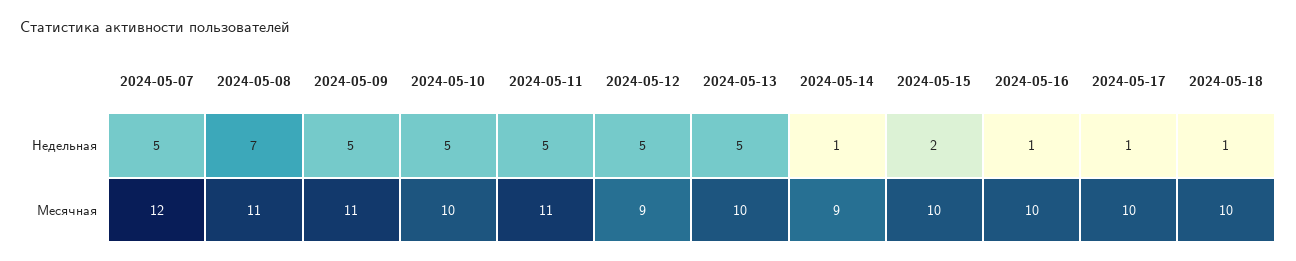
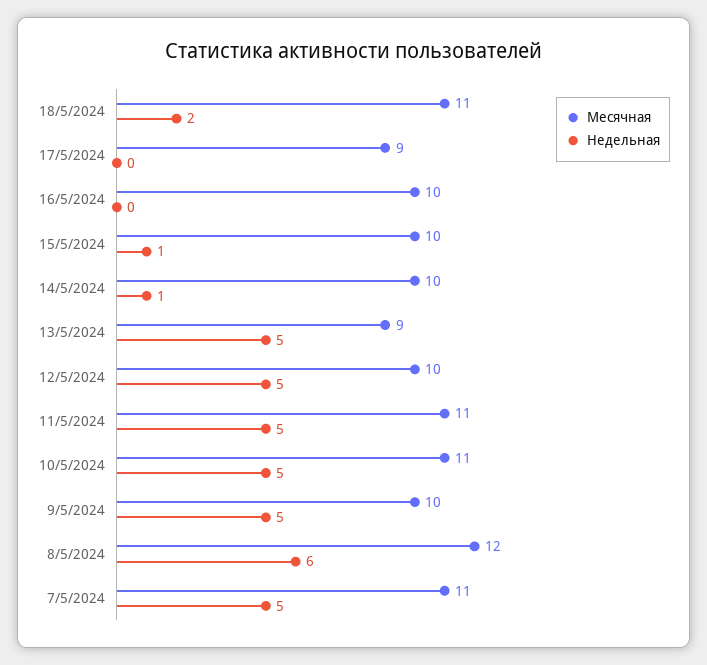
Недельная, 2024-05-08: 7 -> 6
Недельная, 2024-05-15: 2 -> 1
Недельная, 2024-05-16: 1 -> 0
Недельная, 2024-05-17: 1 -> 0
Недельная, 2024-05-18: 1 -> 2
Месячная, 2024-05-07: 12 -> 11
Месячная, 2024-05-08: 11 -> 12
Месячная, 2024-05-09: 11 -> 10
Месячная, 2024-05-10: 10 -> 11
Месячная, 2024-05-12: 9 -> 10
Месячная, 2024-05-13: 10 -> 9
Месячная, 2024-05-14: 9 -> 10
Месячная, 2024-05-17: 10 -> 9
Месячная, 2024-05-18: 10 -> 11

